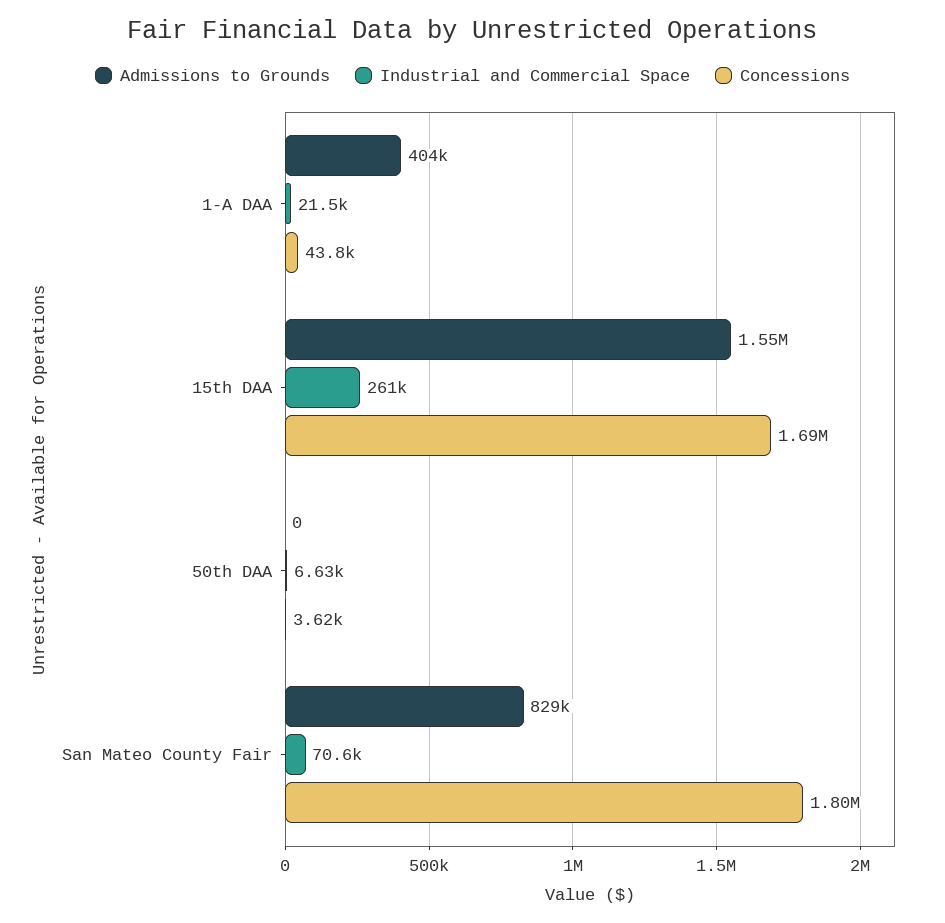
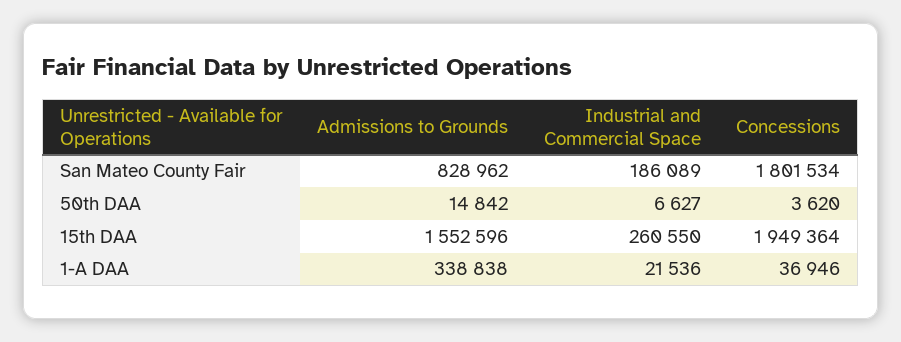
Admissions to Grounds, 1-A DAA: 404000 -> 338838
Concessions, 1-A DAA: 43800 -> 36946
Concessions, 15th DAA: 1690000 -> 1949364
Admissions to Grounds, 50th DAA: 0 -> 14842
Industrial and Commercial Space, San Mateo County Fair: 70600 -> 186089

